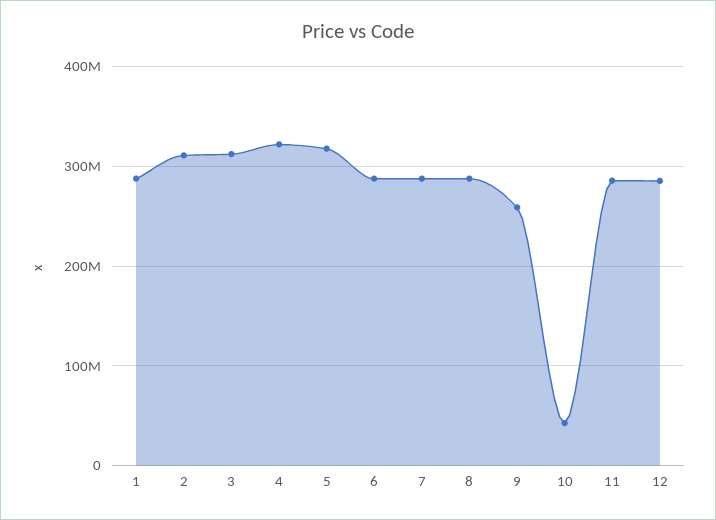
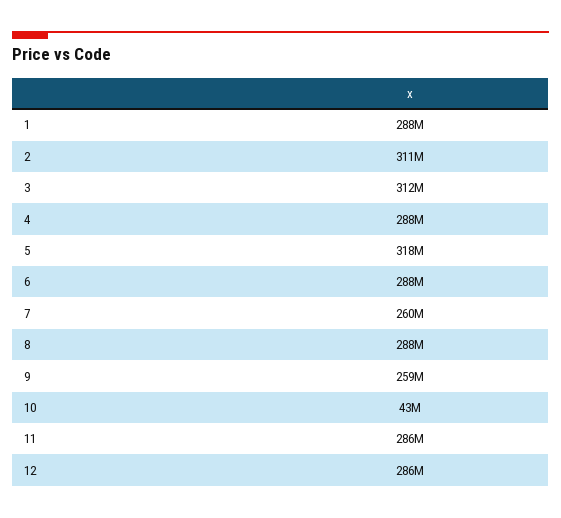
4: 320000000 -> 288000000
7: 290000000 -> 260000000

